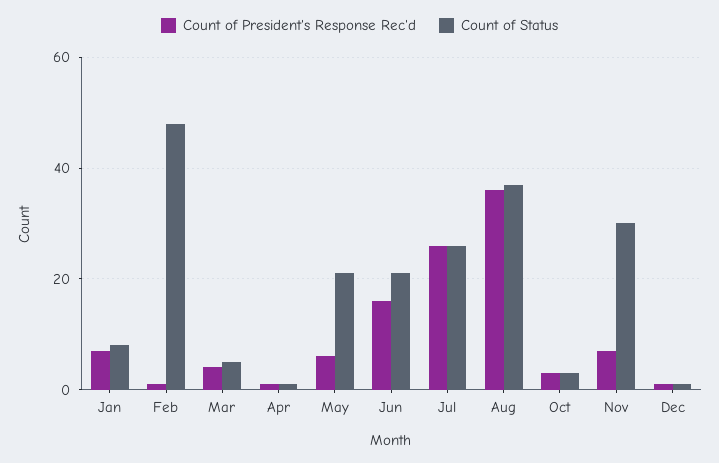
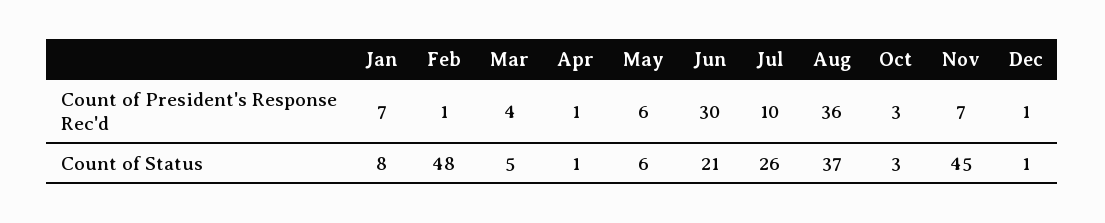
Count of Status, May: 20 -> 6
Count of President's Response Rec'd, Jun: 15 -> 30
Count of President's Response Rec'd, Jul: 25 -> 10
Count of Status, Nov: 30 -> 45

